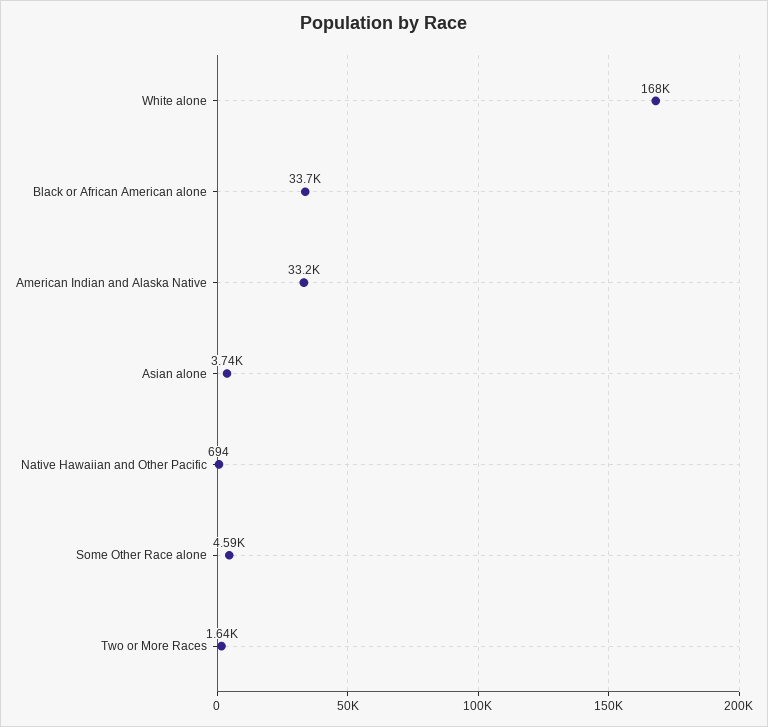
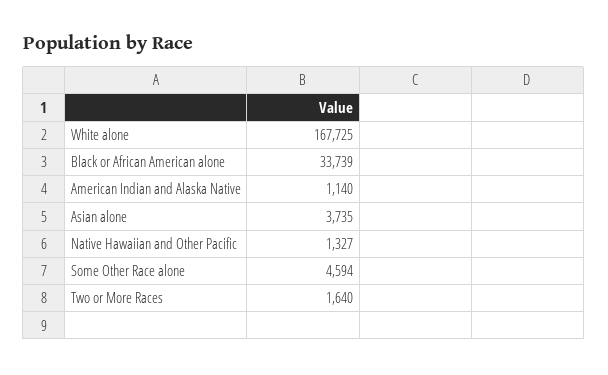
American Indian and Alaska Native: 33200 -> 1140
Native Hawaiian and Other Pacific: 694 -> 1327

